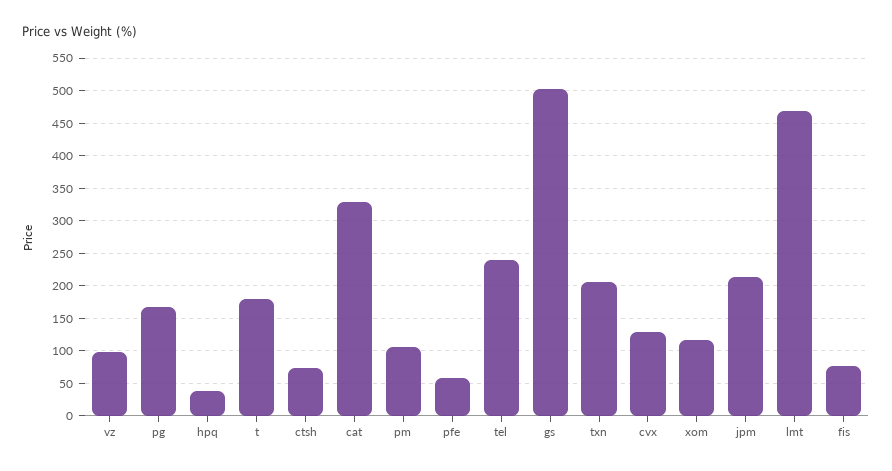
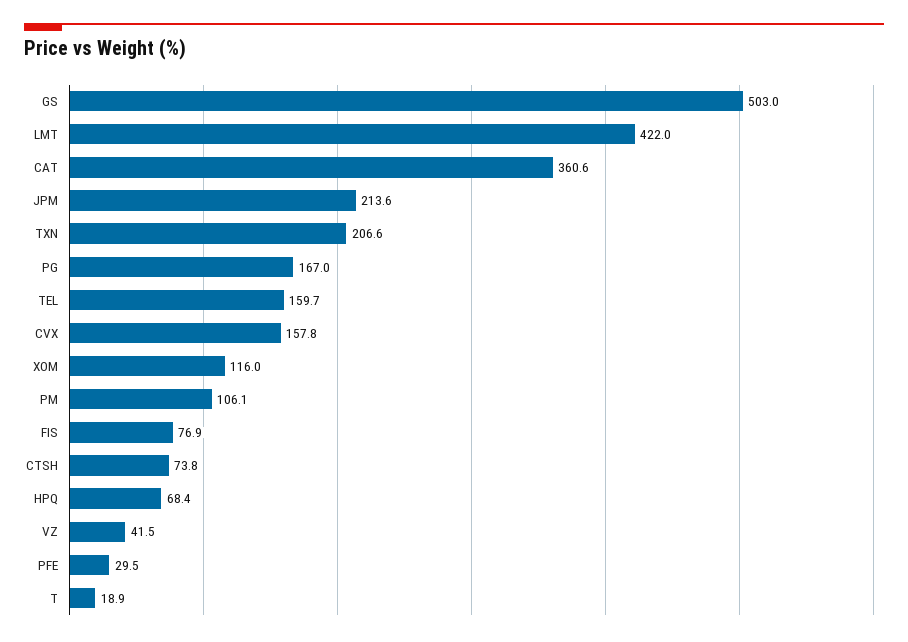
vz: 100 -> 41.5
hpq: 40 -> 68.4
t: 180 -> 18.9
cat: 330 -> 360.6
pfe: 60 -> 29.5
tel: 240 -> 159.7
cvx: 130 -> 157.8
lmt: 470 -> 422

